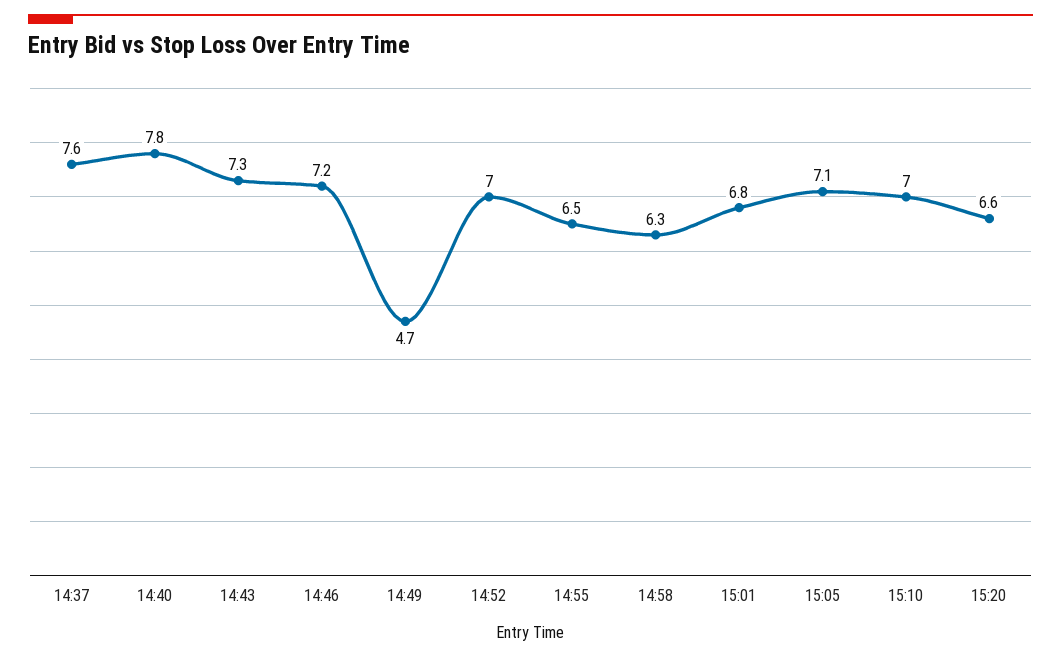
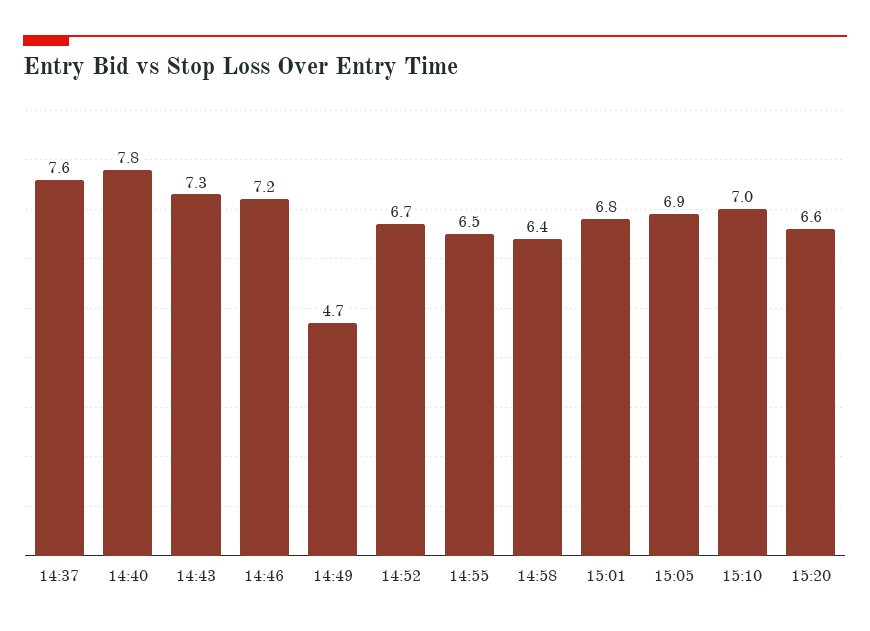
14:52: 7 -> 6.7
14:58: 6.3 -> 6.4
15:05: 7.1 -> 6.9

